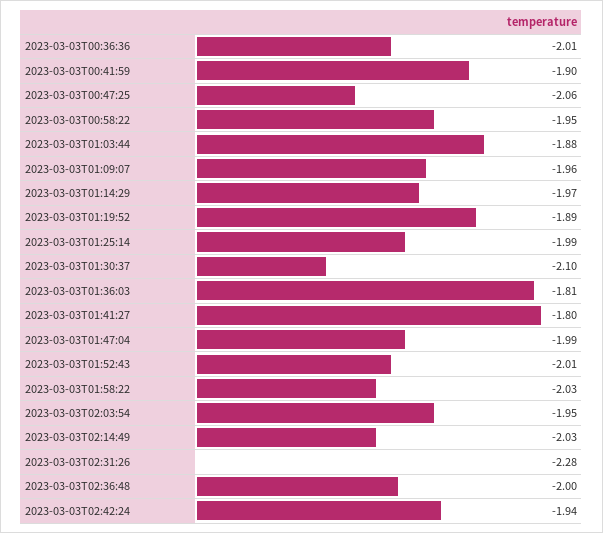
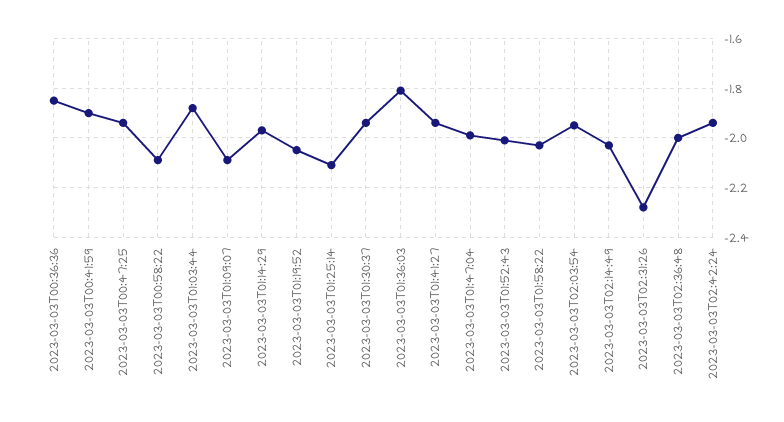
2023-03-03T00:36:36: -2.01 -> -1.85
2023-03-03T00:47:25: -2.06 -> -1.95
2023-03-03T00:58:22: -1.95 -> -2.1
2023-03-03T01:09:07: -1.96 -> -2.1
2023-03-03T01:19:52: -1.89 -> -2.05
2023-03-03T01:25:14: -1.99 -> -2.1
2023-03-03T01:30:37: -2.1 -> -1.95
2023-03-03T01:41:27: -1.8 -> -1.95

